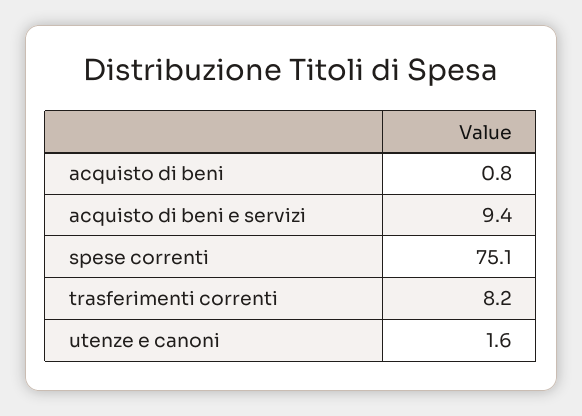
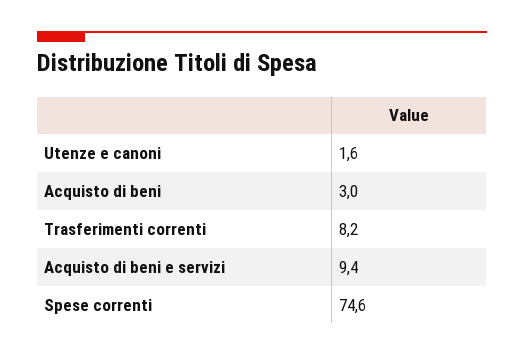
acquisto di beni: 0.8 -> 3
spese correnti: 75.1 -> 74.6

